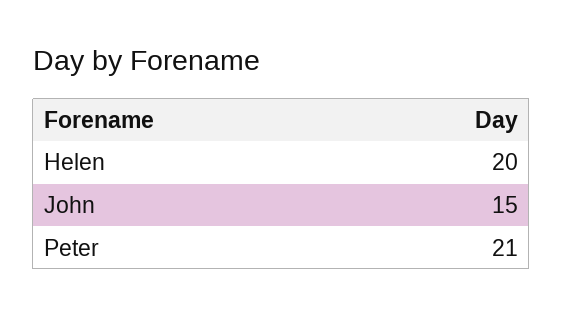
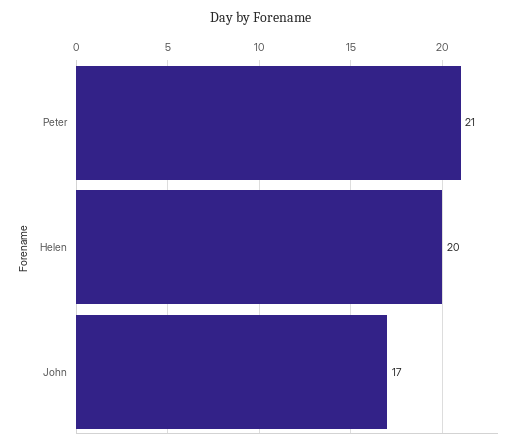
John: 15 -> 17

